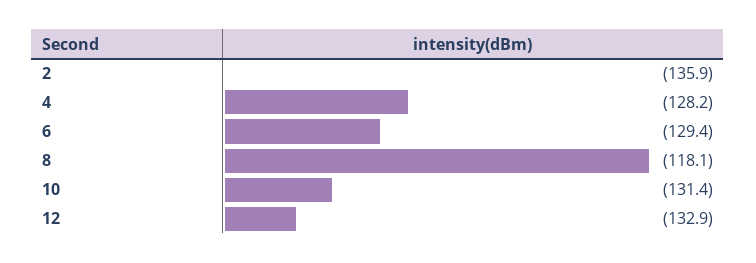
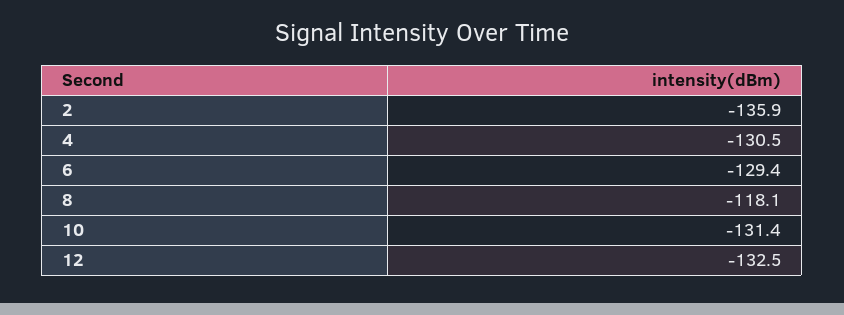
4: -128.2 -> -130.5
12: -132.9 -> -132.5

